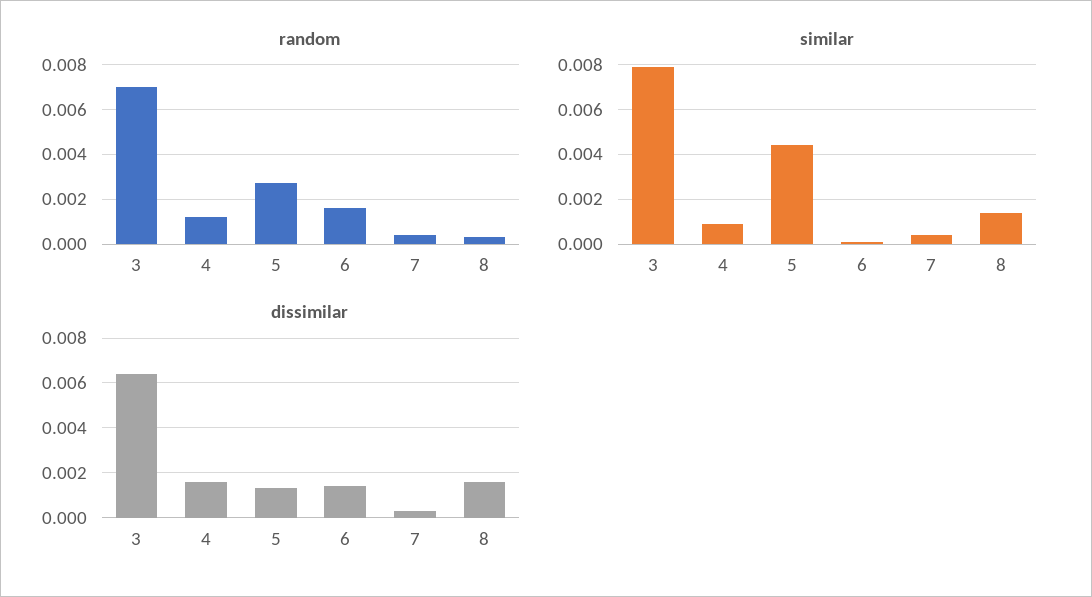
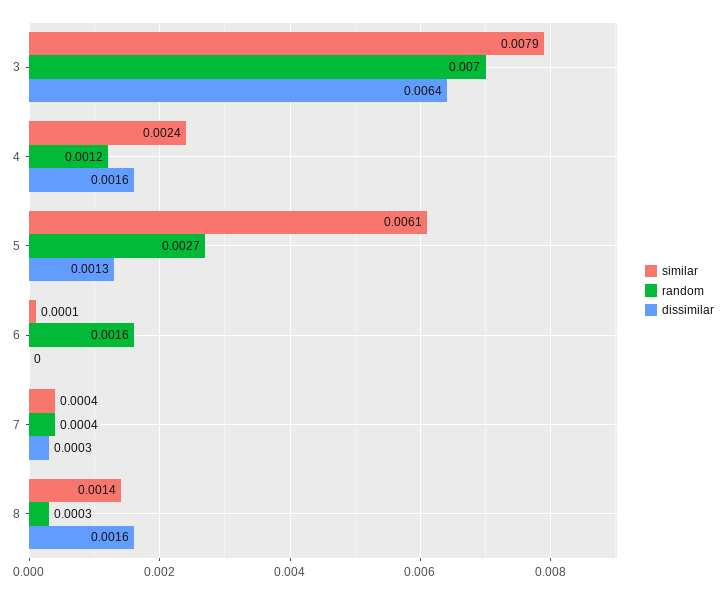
similar, 4: 0.001 -> 0.0024
similar, 5: 0.0045 -> 0.0061
dissimilar, 6: 0.0015 -> 0

